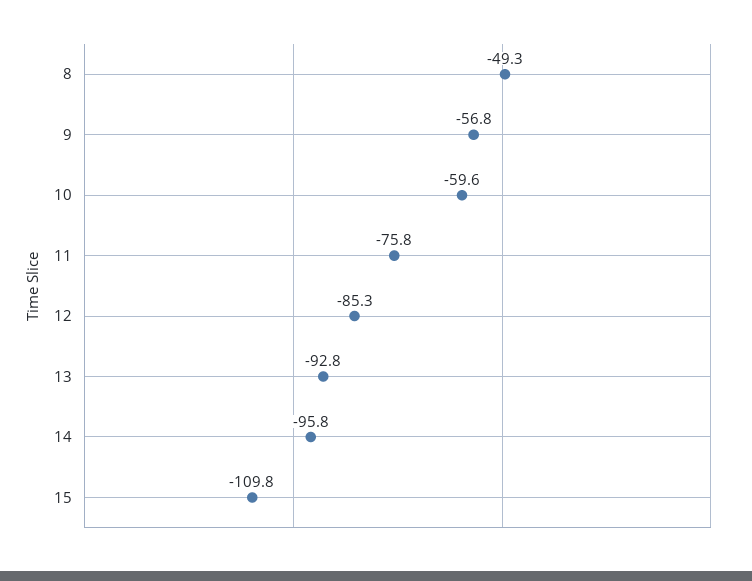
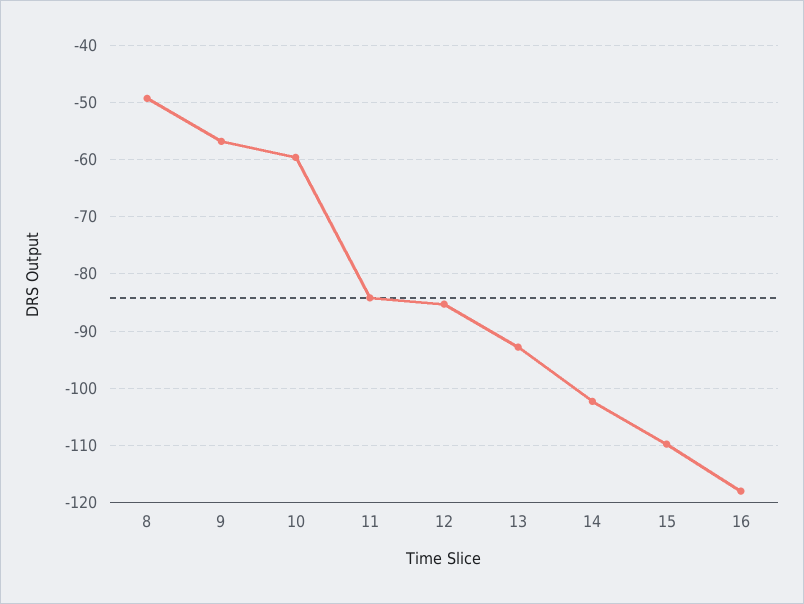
11: -75.8 -> -84
14: -95.8 -> -102
16: none -> -118

